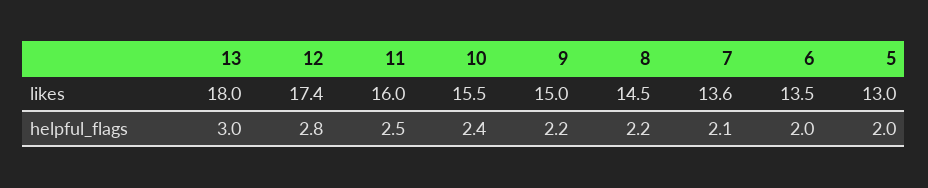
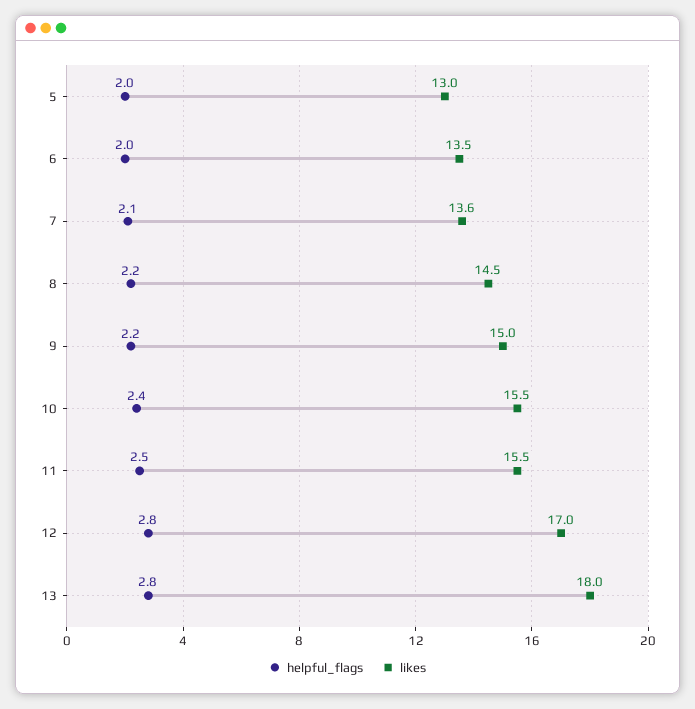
likes, 12: 17.4 -> 17
likes, 11: 16 -> 15.5
helpful_flags, 13: 3 -> 2.8

